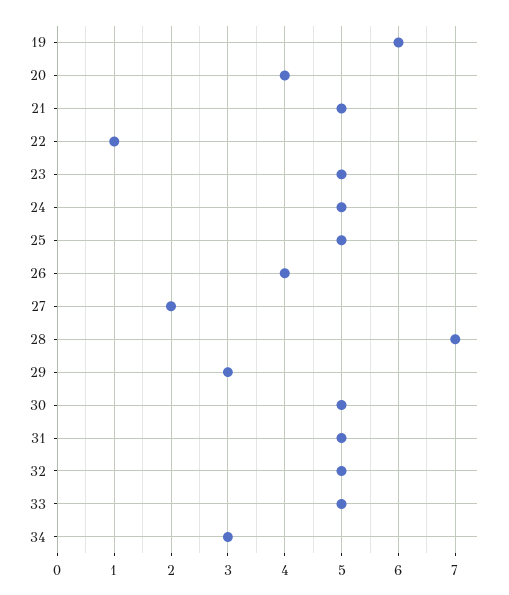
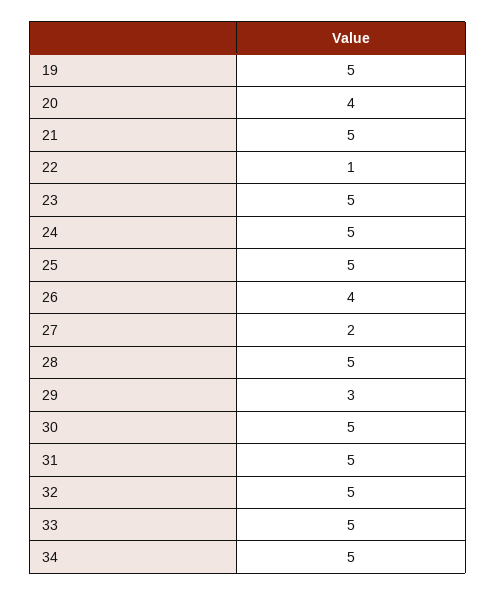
19: 6 -> 5
28: 7 -> 5
34: 3 -> 5

